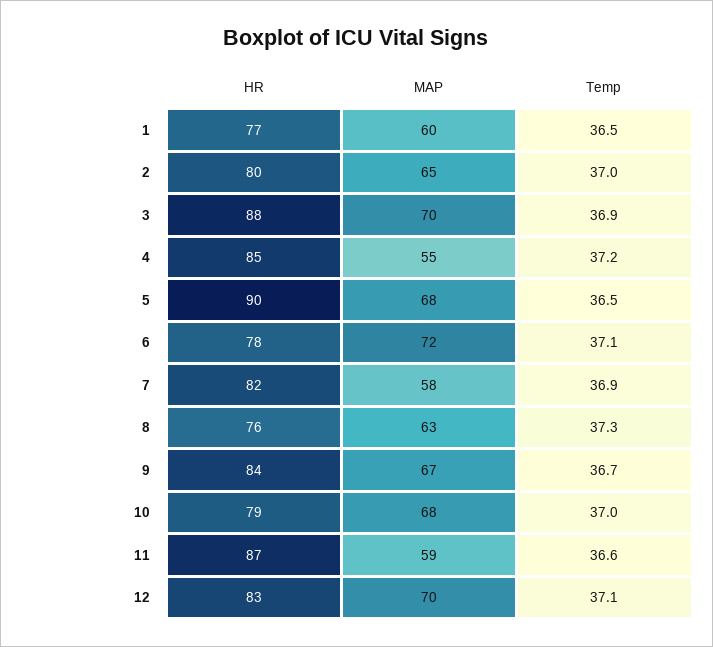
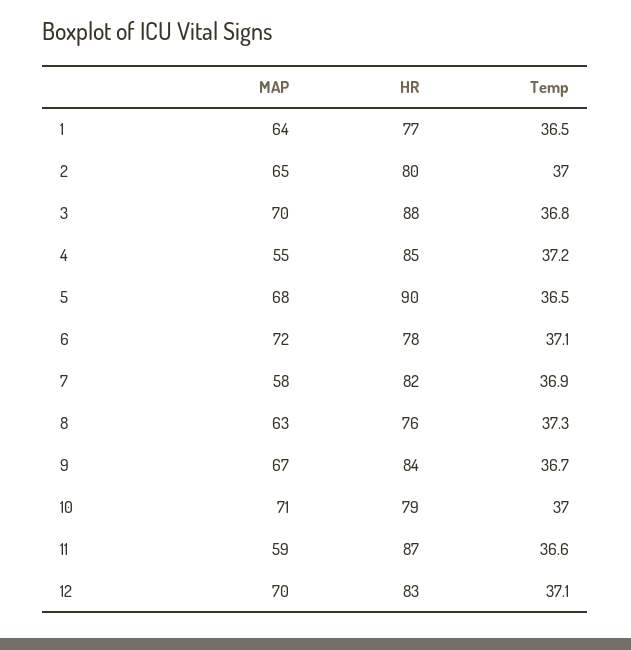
MAP, 1: 60 -> 64
Temp, 3: 36.9 -> 36.8
MAP, 10: 68 -> 71

